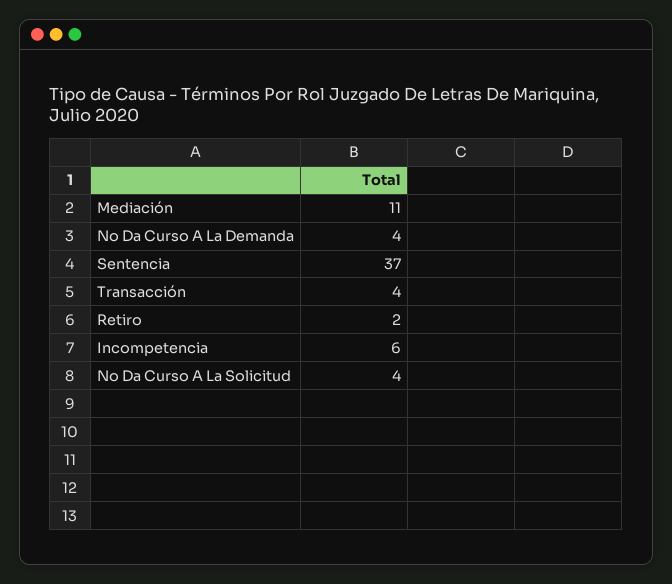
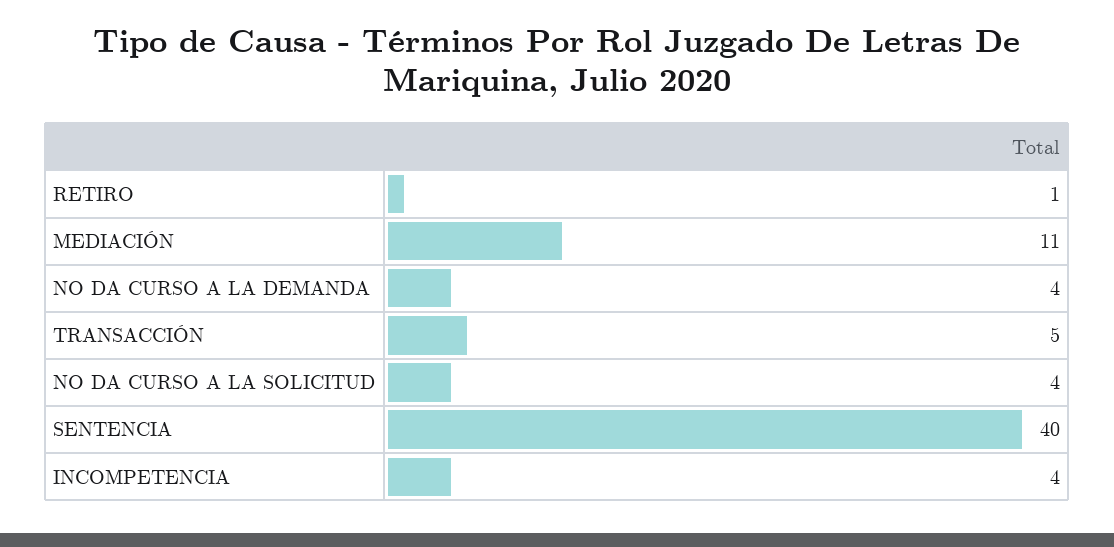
Sentencia: 37 -> 40
Transacción: 4 -> 5
Retiro: 2 -> 1
Incompetencia: 6 -> 4

